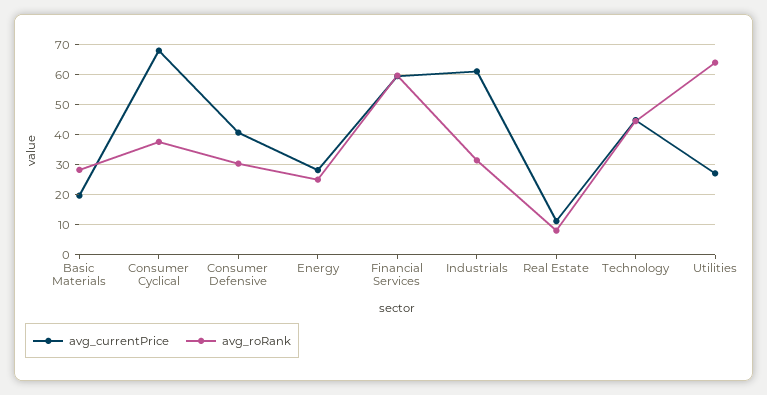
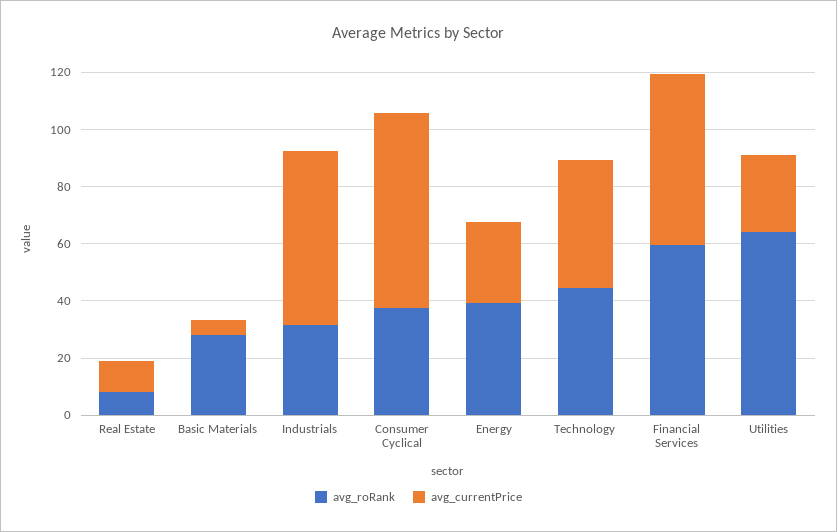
avg_currentPrice, Basic Materials: 20 -> 5
avg_currentPrice, Consumer Defensive: 40 -> none
avg_roRank, Consumer Defensive: 30 -> none
avg_roRank, Energy: 25 -> 40

